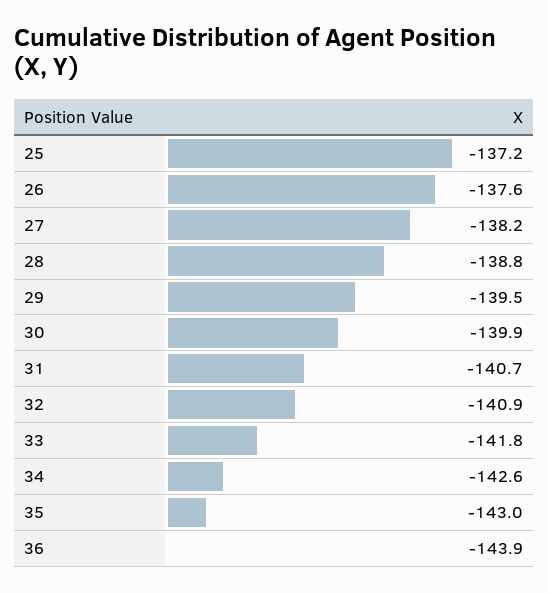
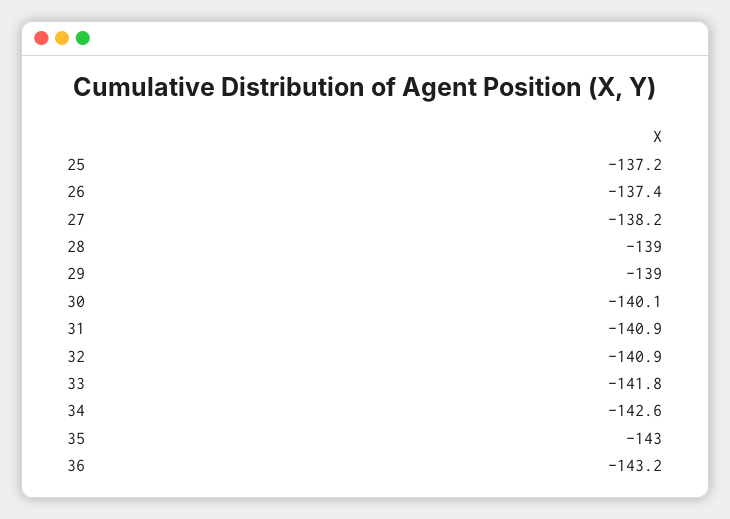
26: -137.6 -> -137.4
28: -138.8 -> -139
29: -139.5 -> -139
30: -139.9 -> -140.1
31: -140.7 -> -140.9
36: -143.9 -> -143.2

